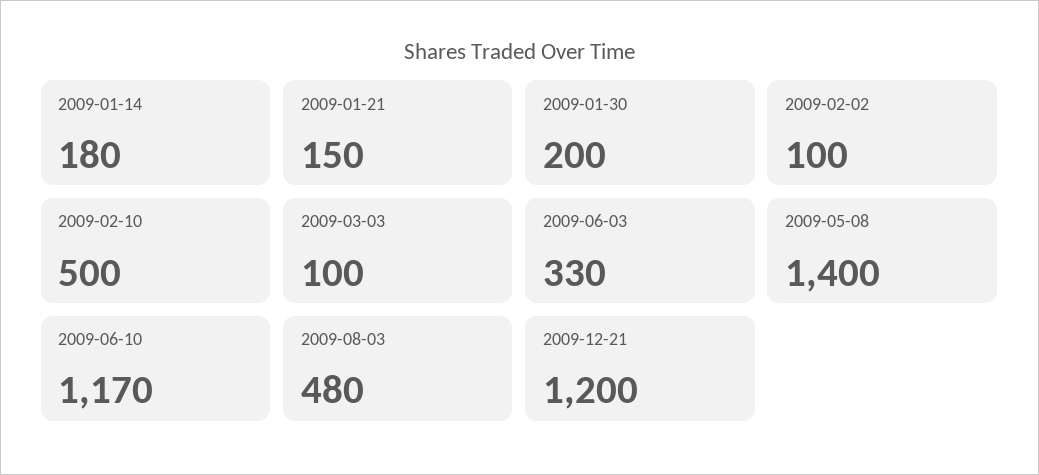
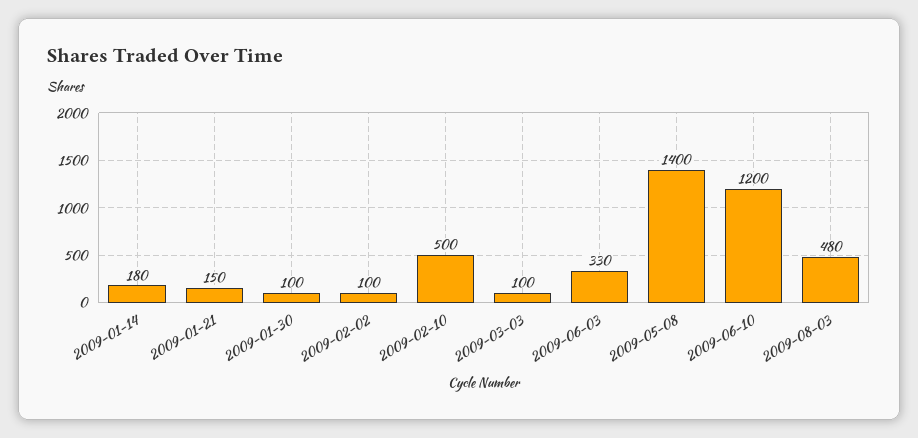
2009-01-30: 200 -> 100
2009-06-10: 1170 -> 1200
2009-12-21: 1200 -> none

